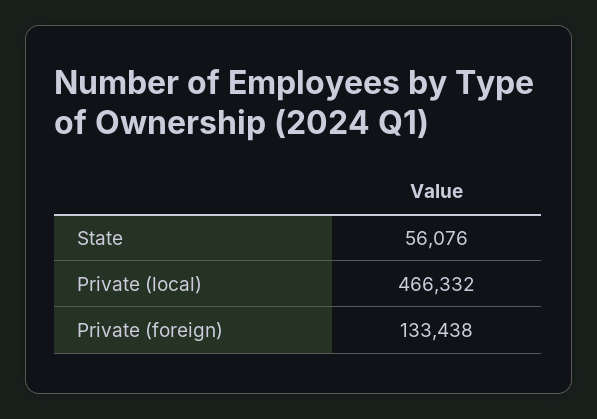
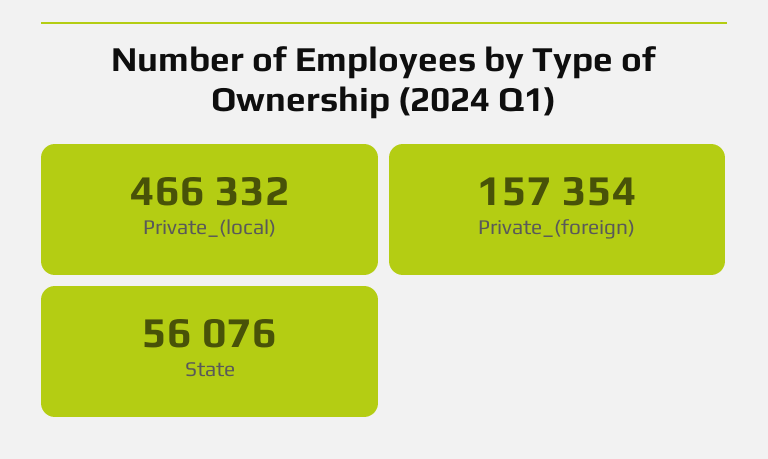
Private (foreign): 133438 -> 157354

